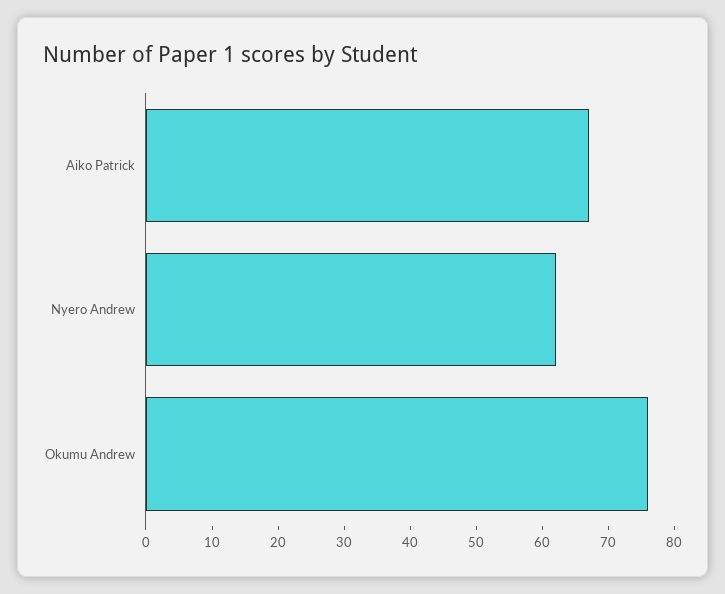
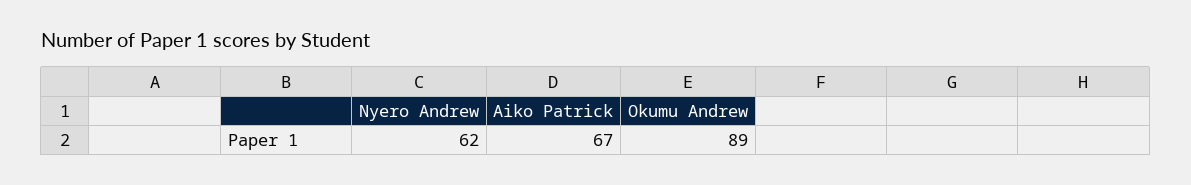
Okumu Andrew: 75 -> 89

